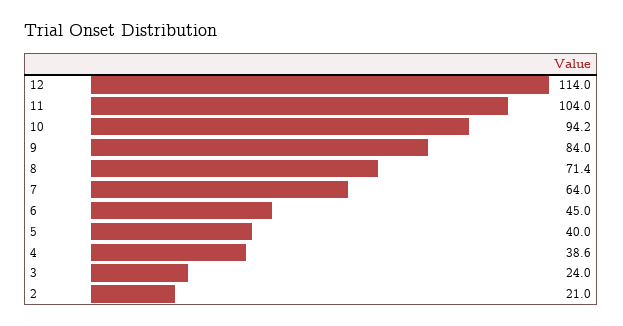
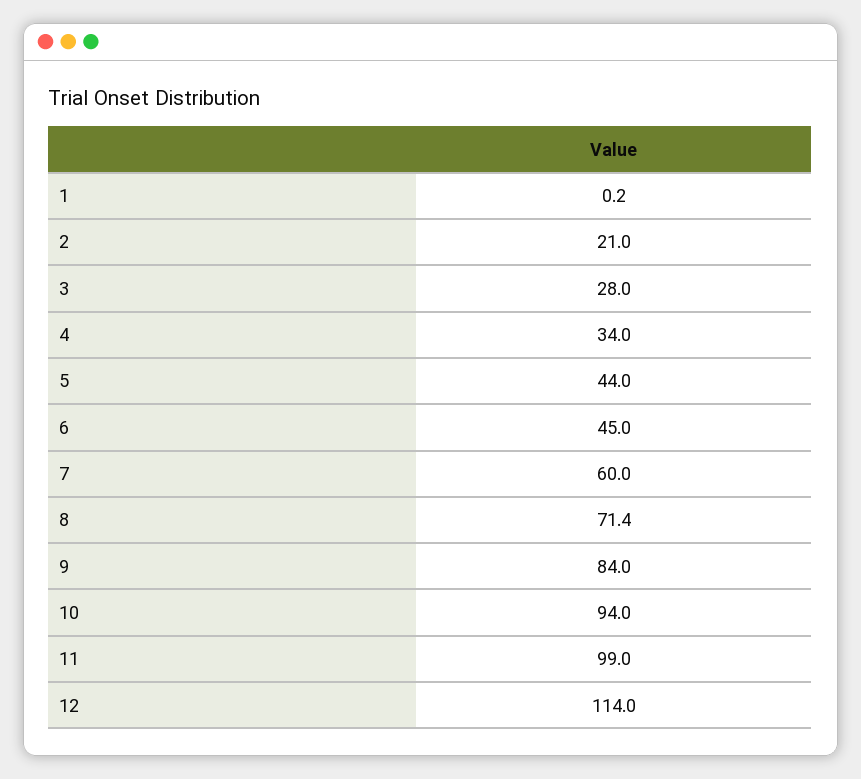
11: 104 -> 99
10: 94.2 -> 94
7: 64 -> 60
5: 40 -> 44
4: 38.6 -> 34
3: 24 -> 28
1: none -> 0.2

